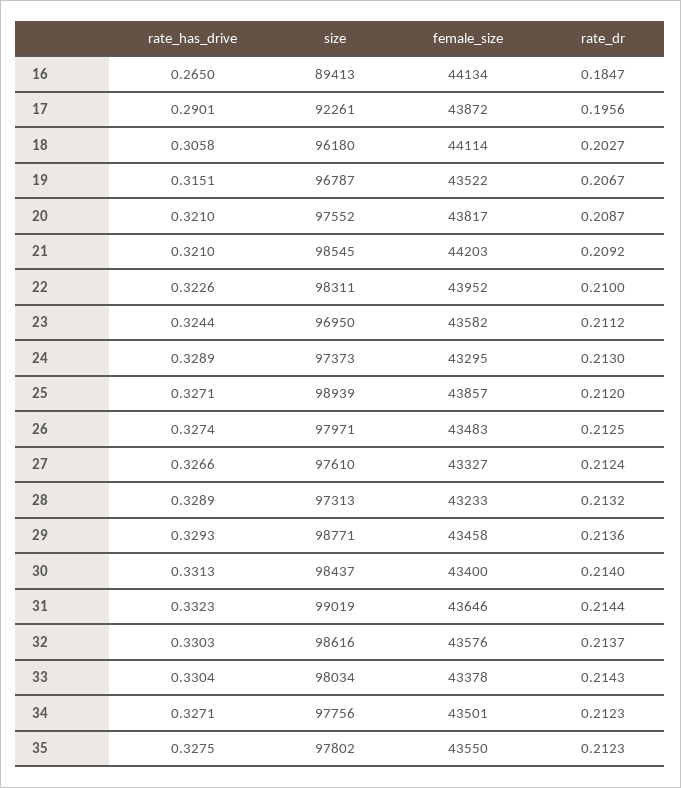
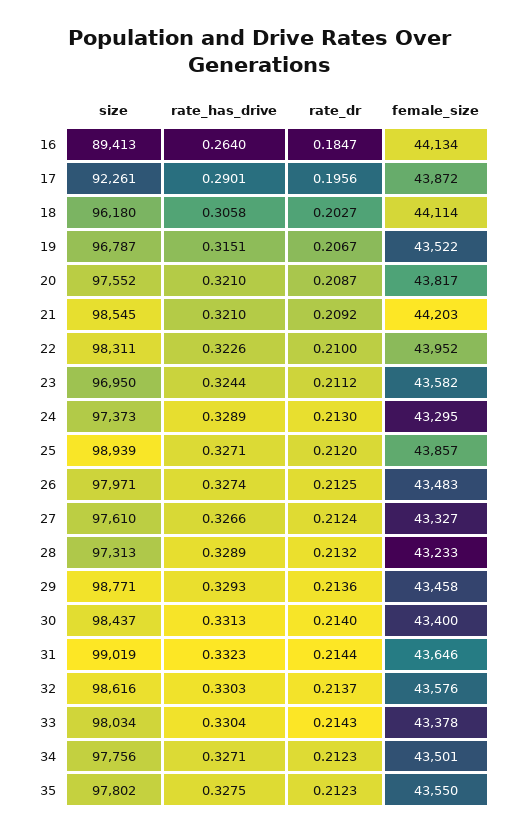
rate_has_drive, 16: 0.265 -> 0.264

